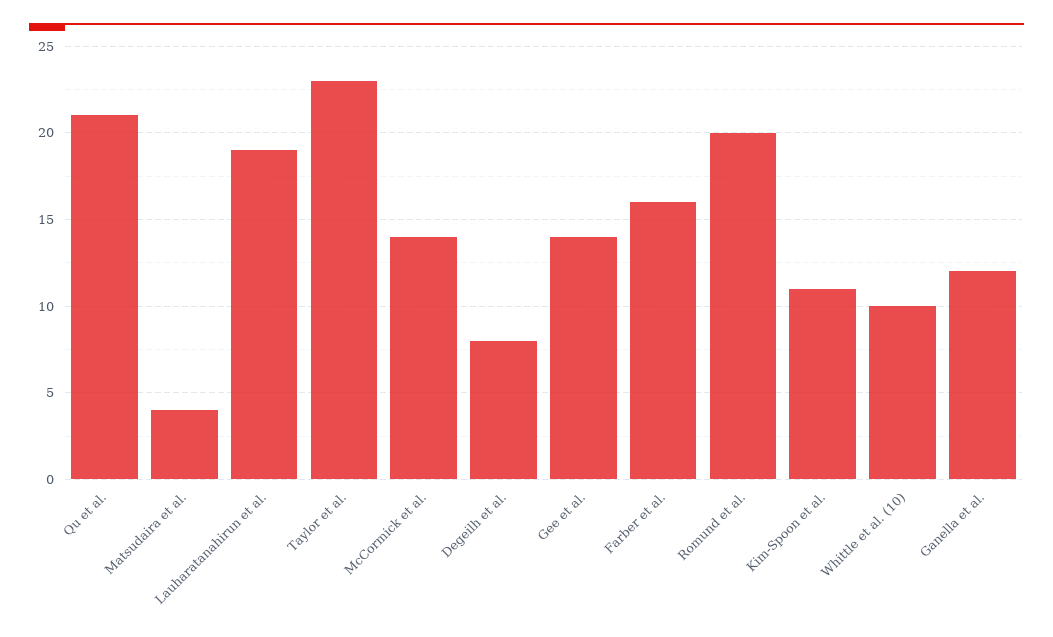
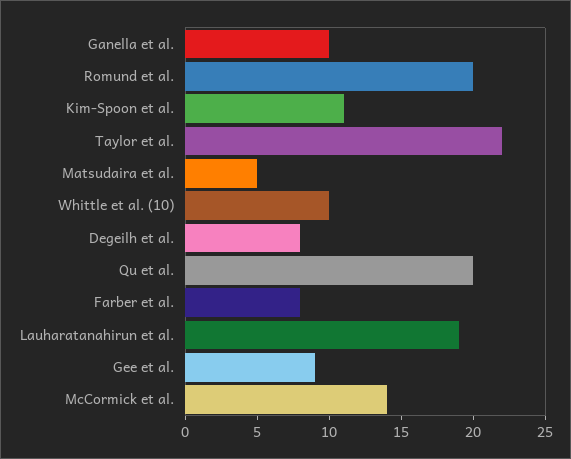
Qu et al.: 21 -> 20
Matsudaira et al.: 4 -> 5
Taylor et al.: 23 -> 22
Gee et al.: 14 -> 9
Farber et al.: 16 -> 8
Ganella et al.: 12 -> 10

